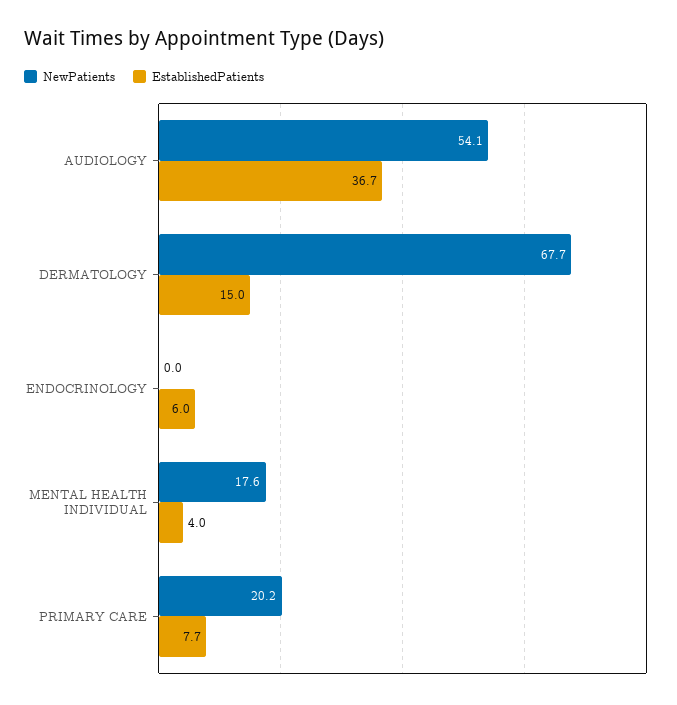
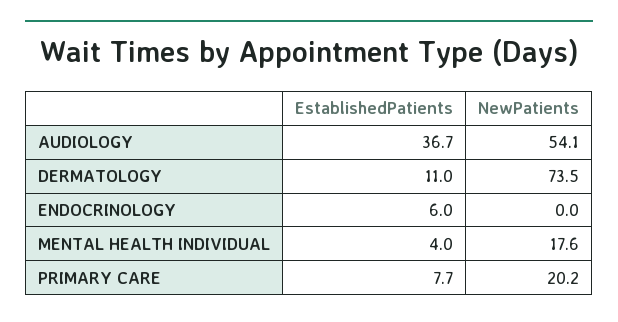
NewPatients, DERMATOLOGY: 67.7 -> 73.5
EstablishedPatients, DERMATOLOGY: 15 -> 11

